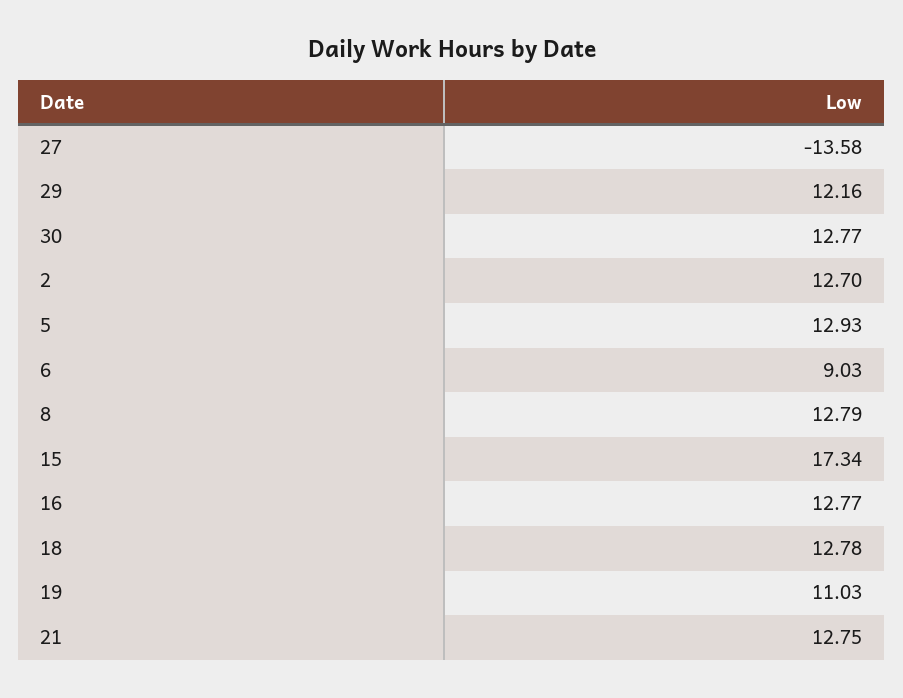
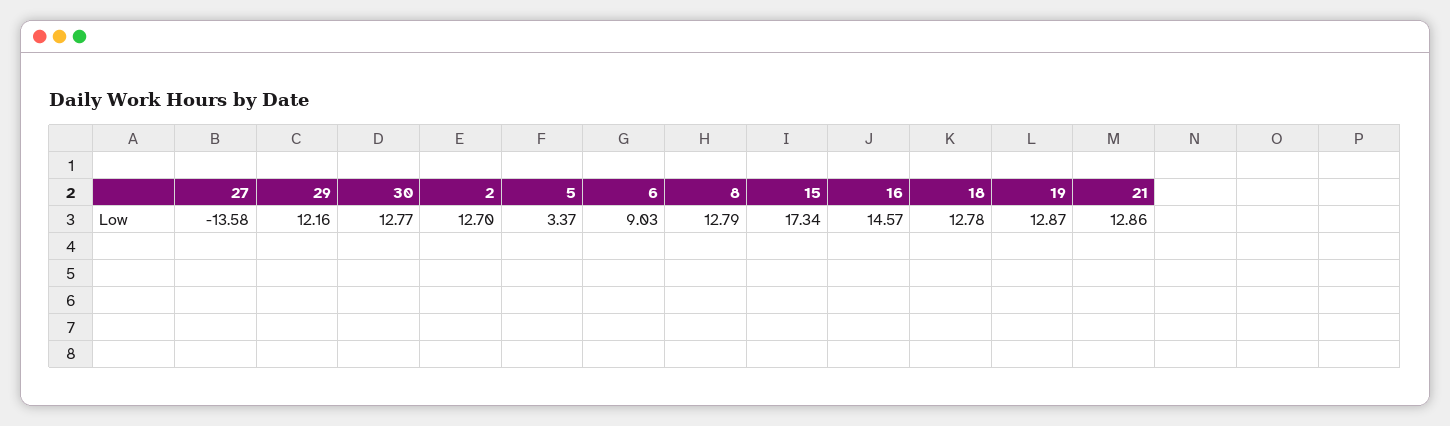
5: 12.93 -> 3.37
16: 12.77 -> 14.57
19: 11.03 -> 12.87
21: 12.75 -> 12.86

